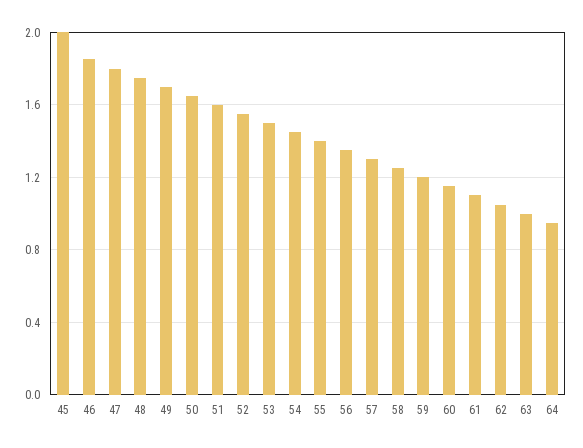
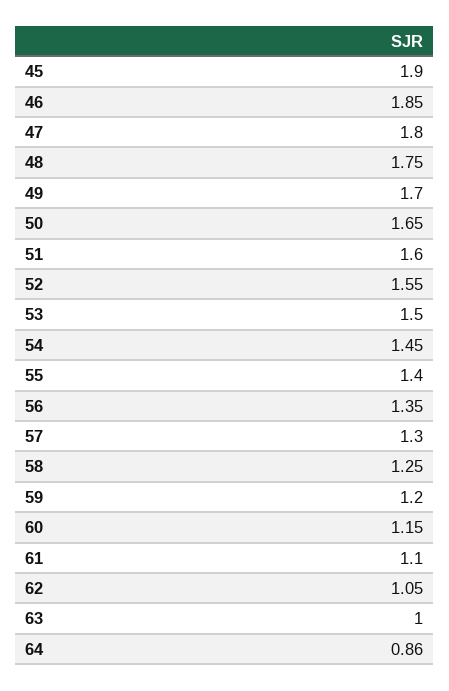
45: 2 -> 1.9
64: 0.95 -> 0.86

